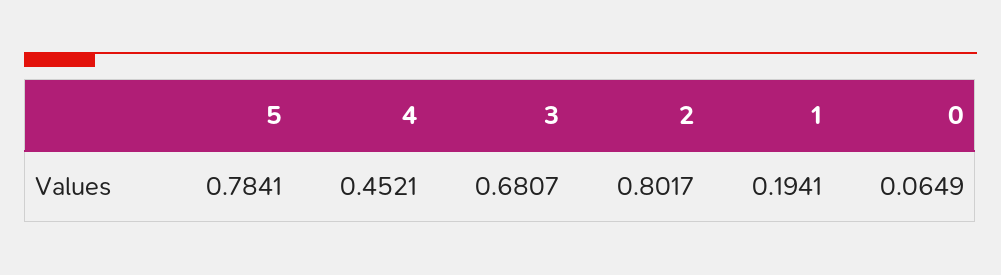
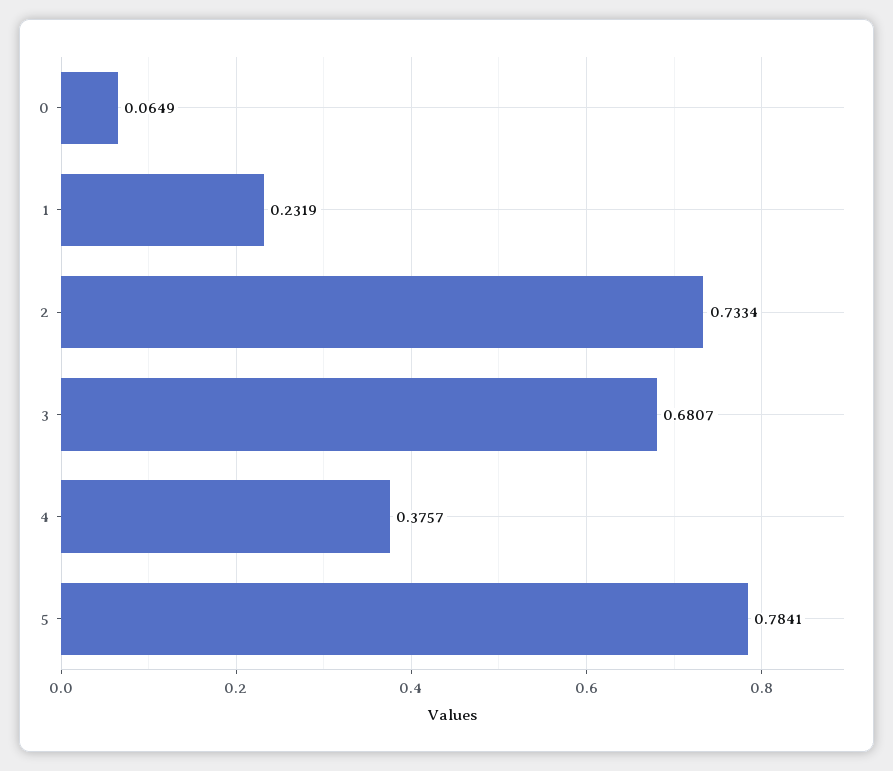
4: 0.4521 -> 0.3757
2: 0.8017 -> 0.7334
1: 0.1941 -> 0.2319

